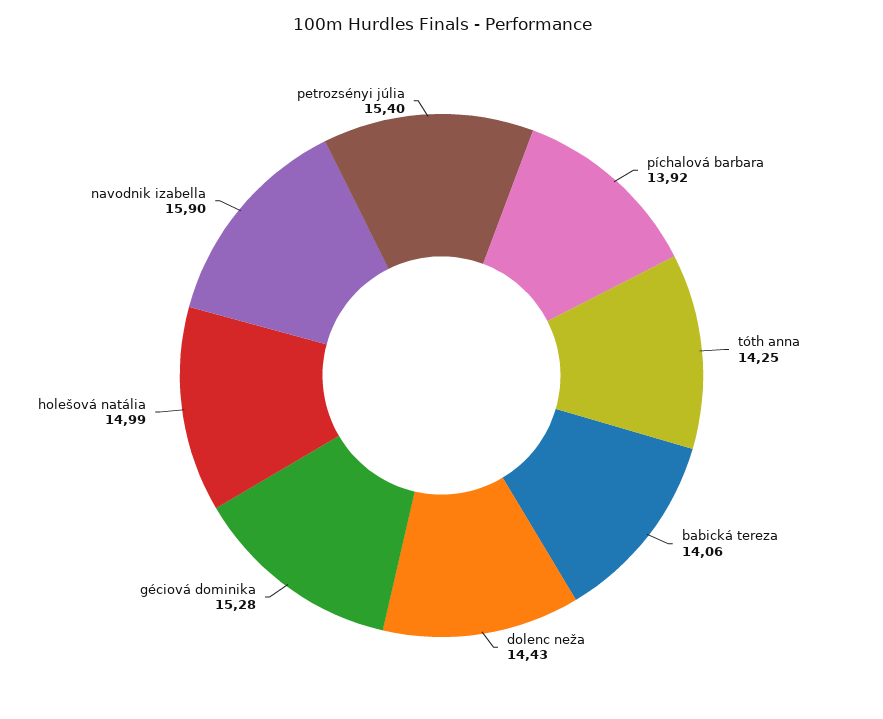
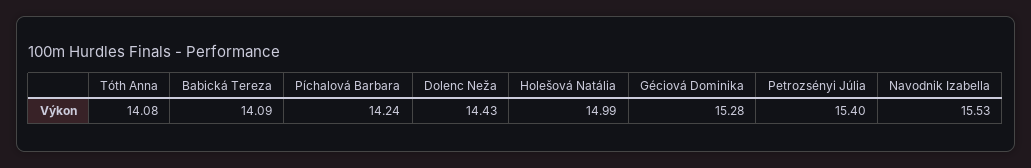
píchalová barbara: 13.92 -> 14.24
tóth anna: 14.25 -> 14.08
babická tereza: 14.06 -> 14.09
navodnik izabella: 15.9 -> 15.53

